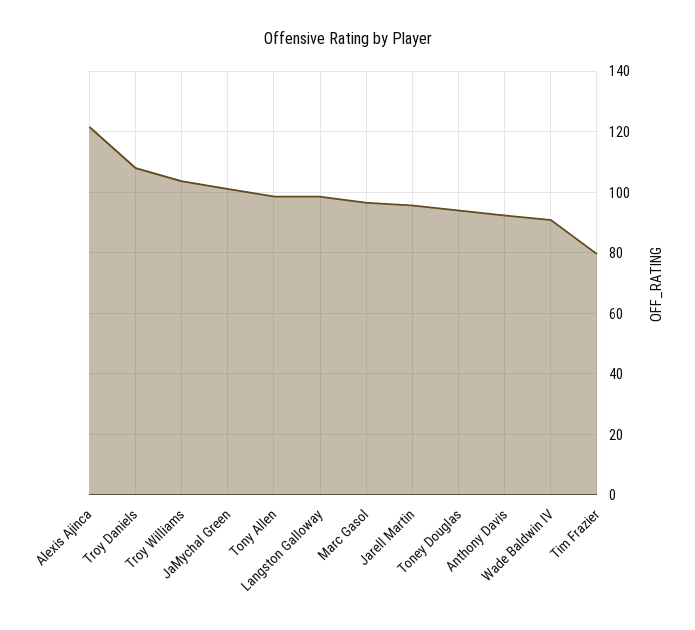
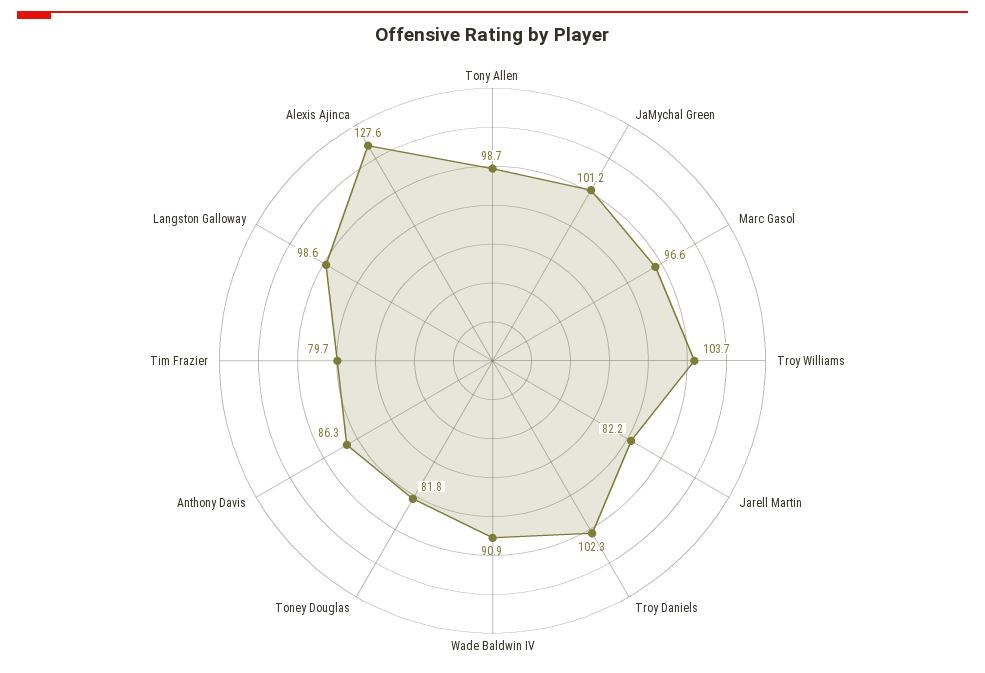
Alexis Ajinca: 122 -> 127.6
Troy Daniels: 108 -> 102.3
Jarell Martin: 96 -> 82.2
Toney Douglas: 94 -> 81.8
Anthony Davis: 92 -> 86.3

